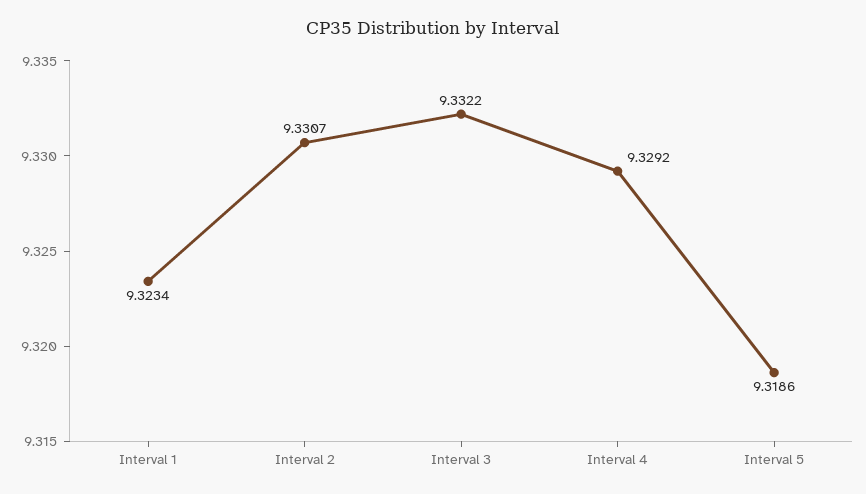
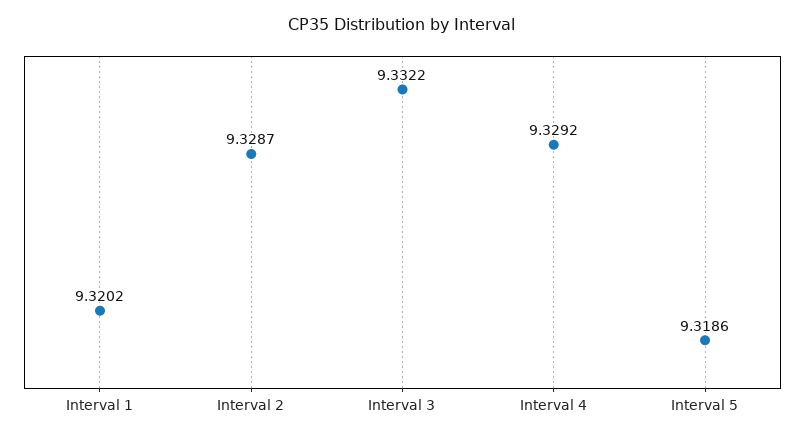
Interval 1: 9.3234 -> 9.3202
Interval 2: 9.3307 -> 9.3287

